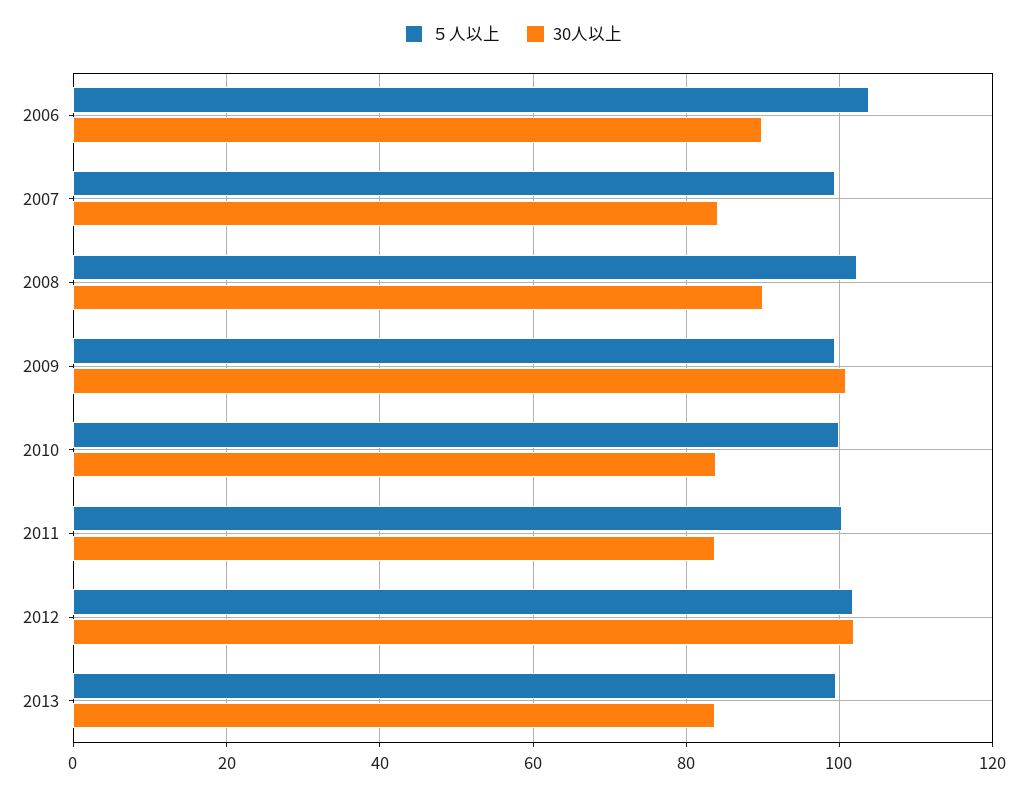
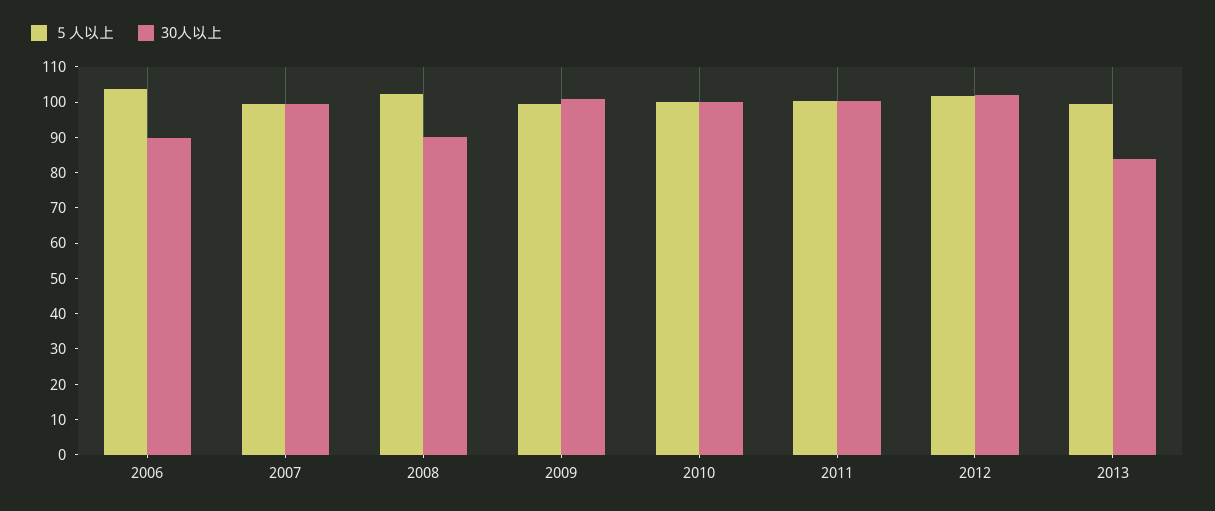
30人以上, 2007: 84 -> 100
30人以上, 2010: 84 -> 100
30人以上, 2011: 84 -> 100

